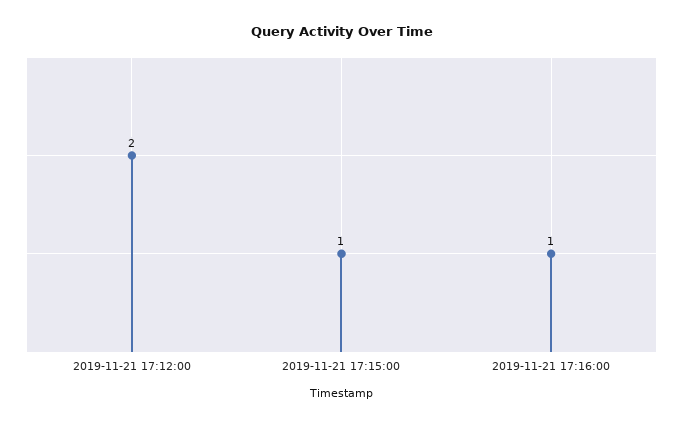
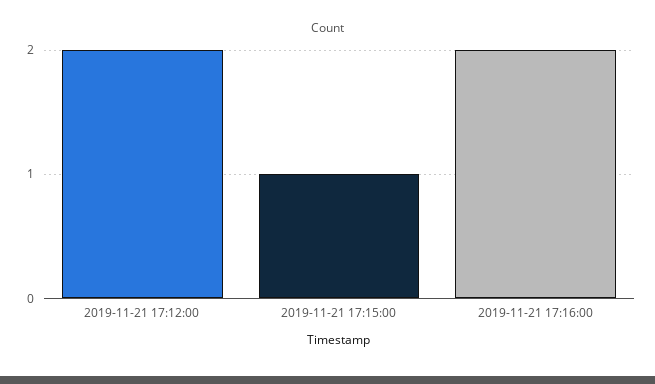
2019-11-21 17:16:00: 1 -> 2

